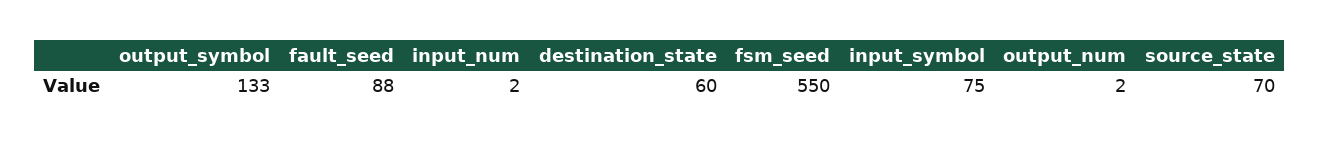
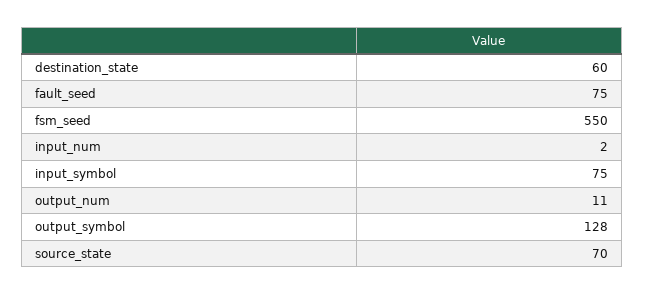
output_symbol: 133 -> 128
fault_seed: 88 -> 75
output_num: 2 -> 11

